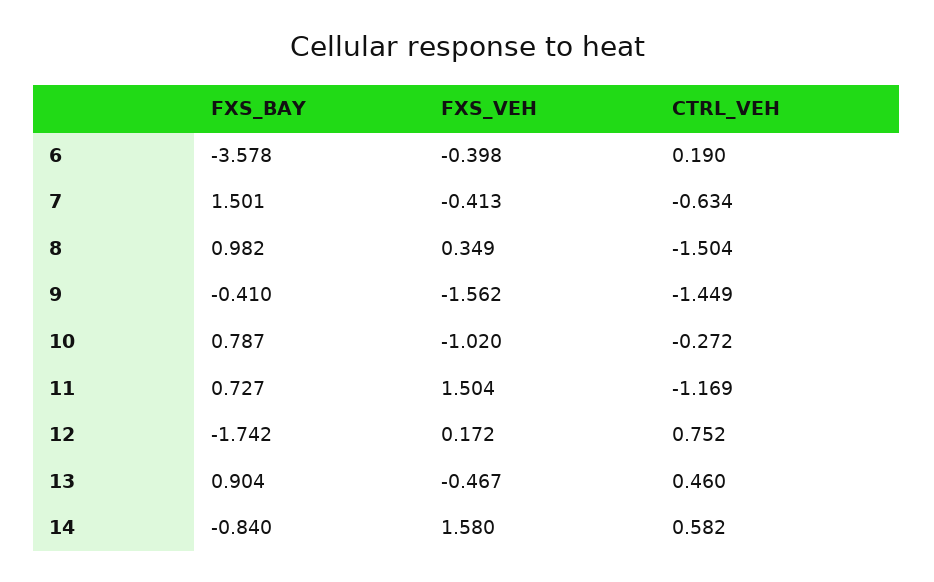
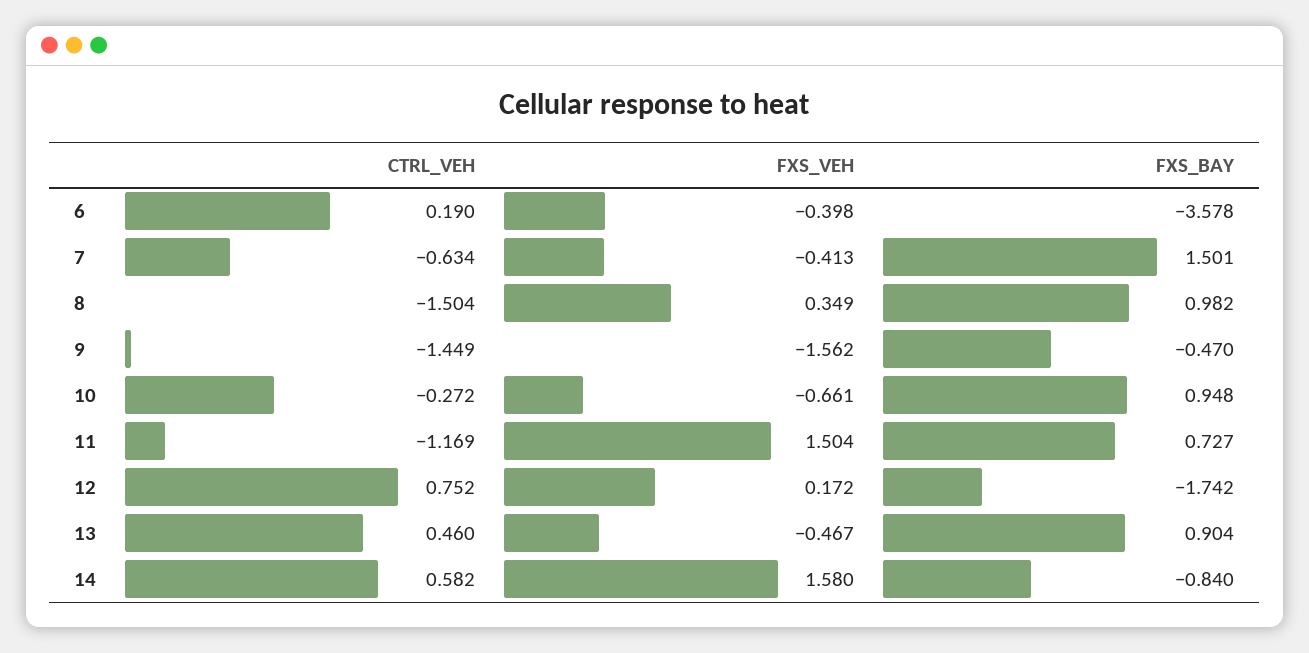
FXS_BAY, 9: -0.41 -> -0.47
FXS_BAY, 10: 0.787 -> 0.948
FXS_VEH, 10: -1.02 -> -0.661

